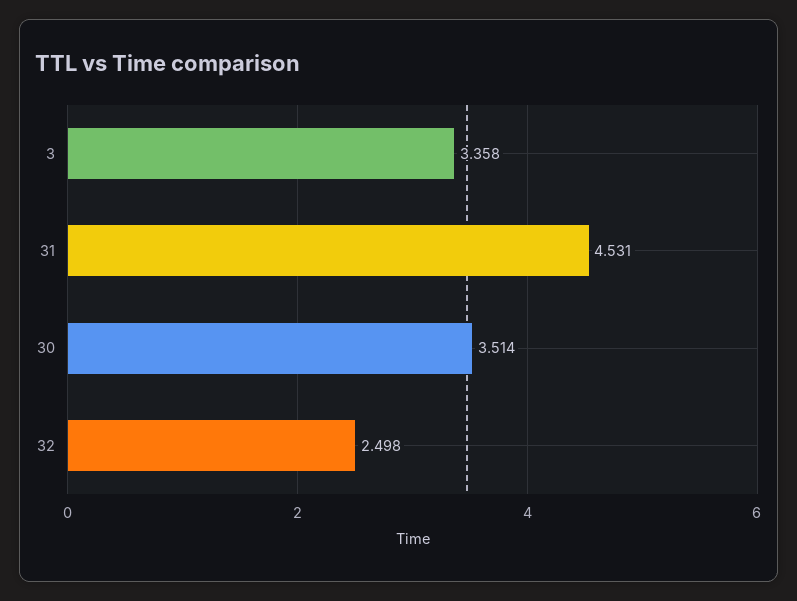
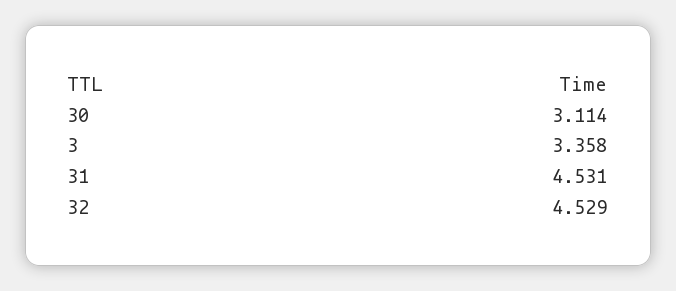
30: 3.514 -> 3.114
32: 2.498 -> 4.529

